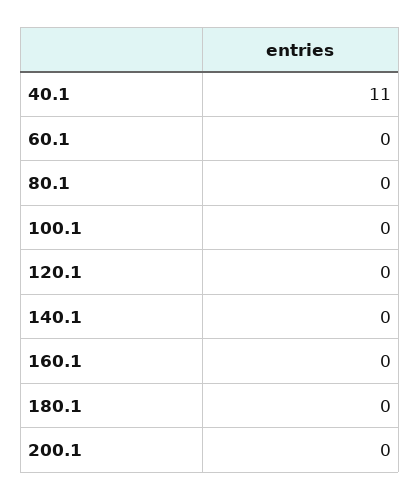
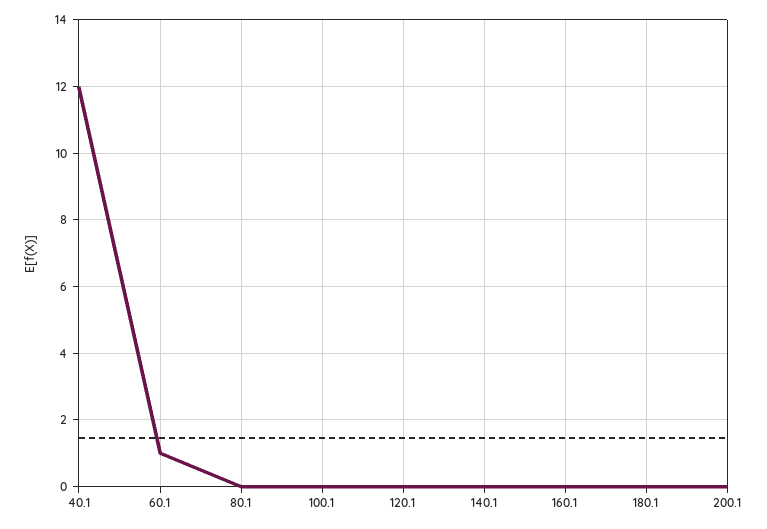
40.1: 11 -> 12
60.1: 0 -> 1

